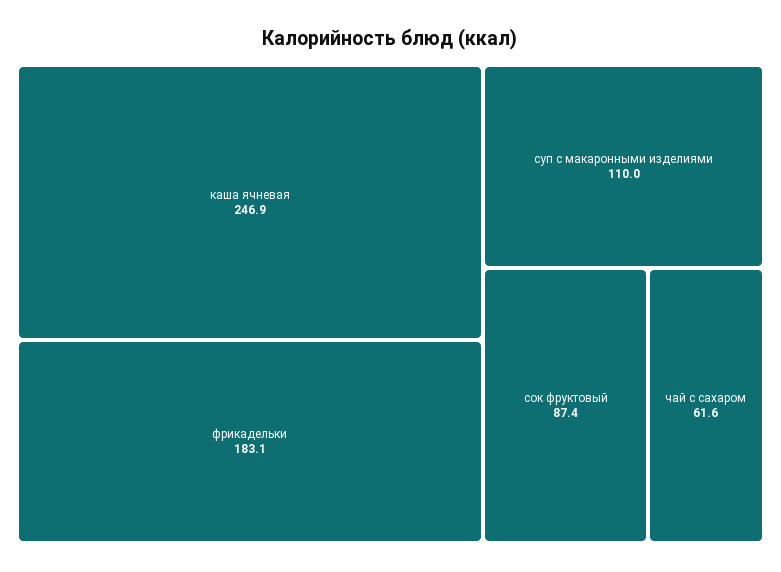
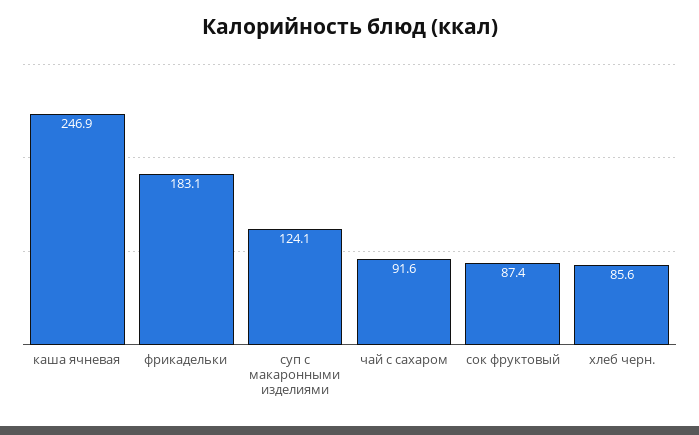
суп с макаронными изделиями: 110 -> 124.1
чай с сахаром: 61.6 -> 91.6
хлеб черн.: none -> 85.6

